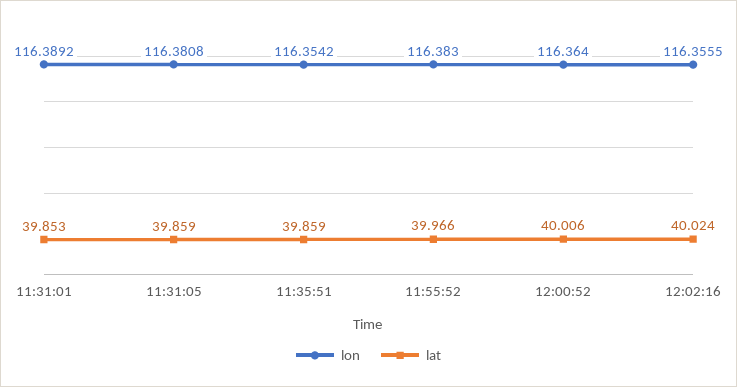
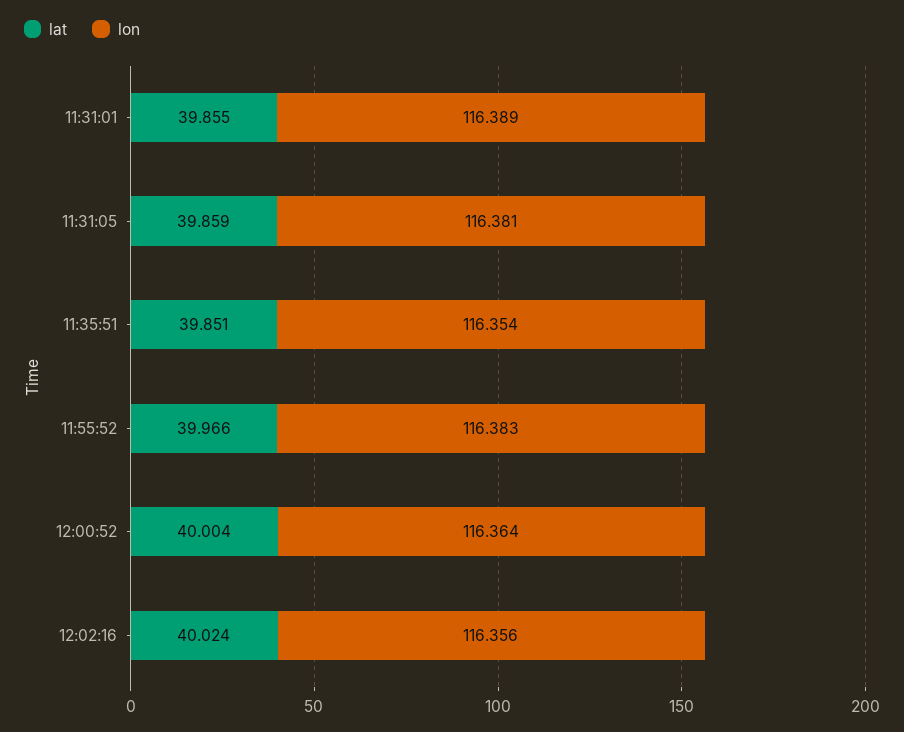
lat, 11:31:01: 39.853 -> 39.855
lat, 11:35:51: 39.859 -> 39.851
lat, 12:00:52: 40.006 -> 40.004

